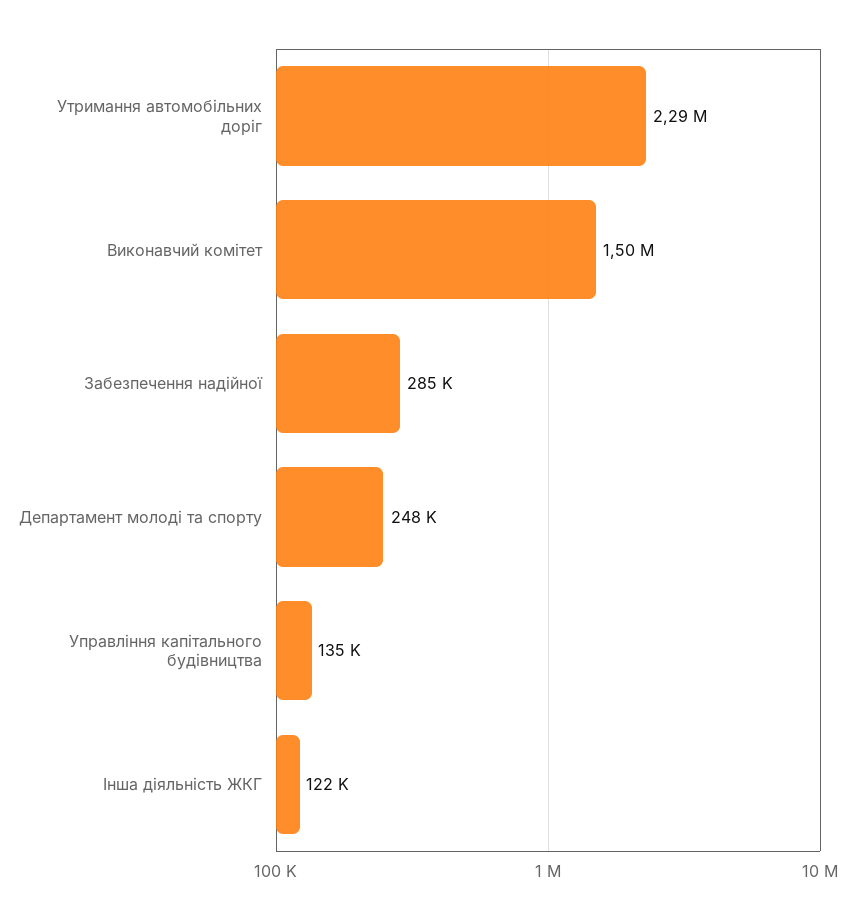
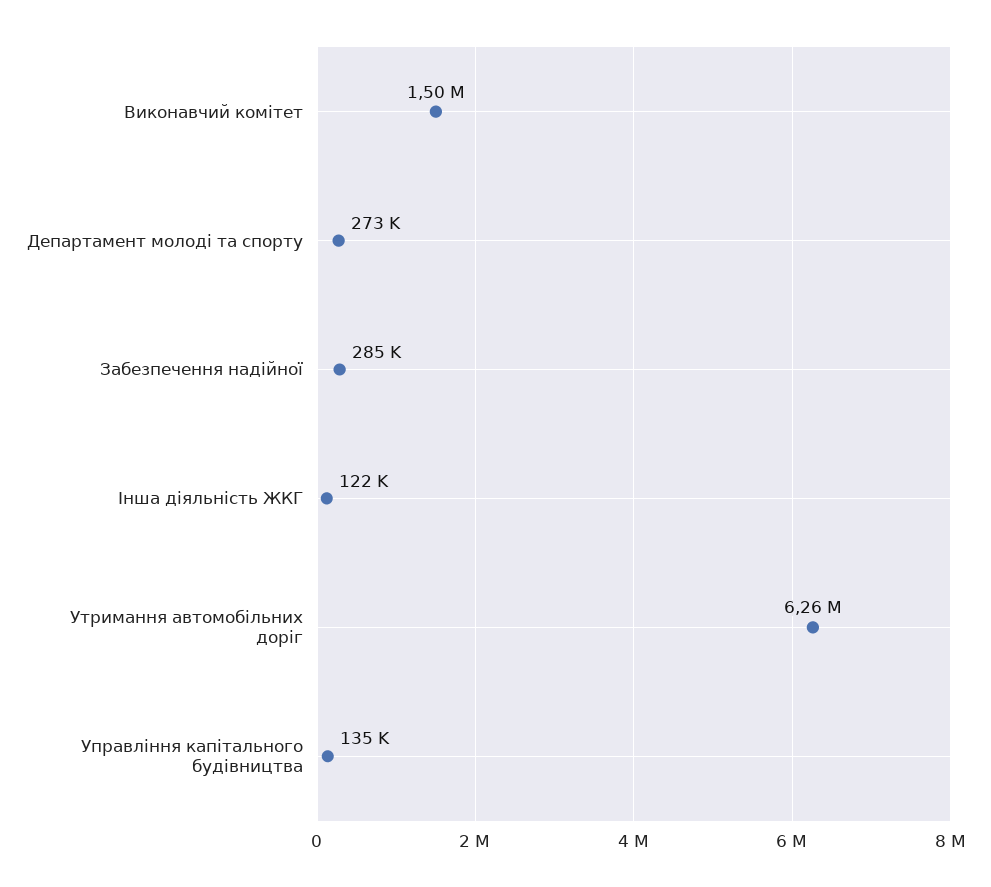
Утримання автомобільних доріг: 2290000 -> 6260000
Департамент молоді та спорту: 248000 -> 273000

